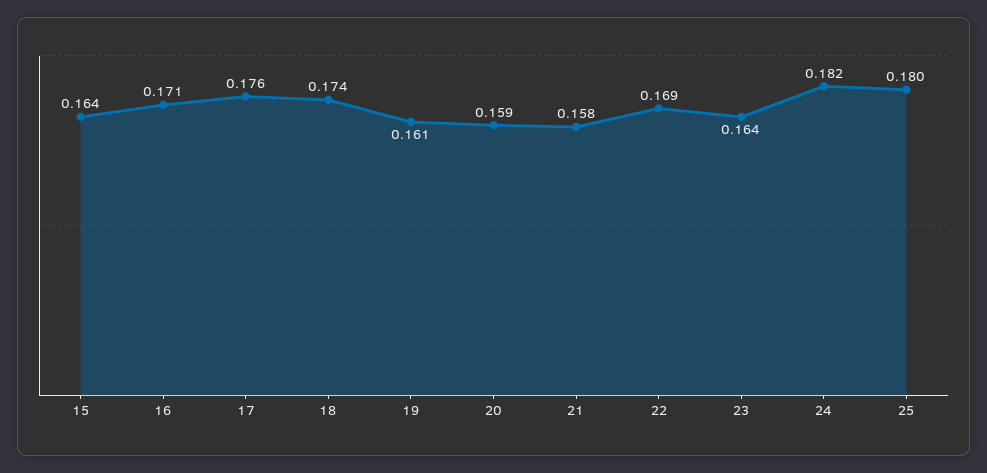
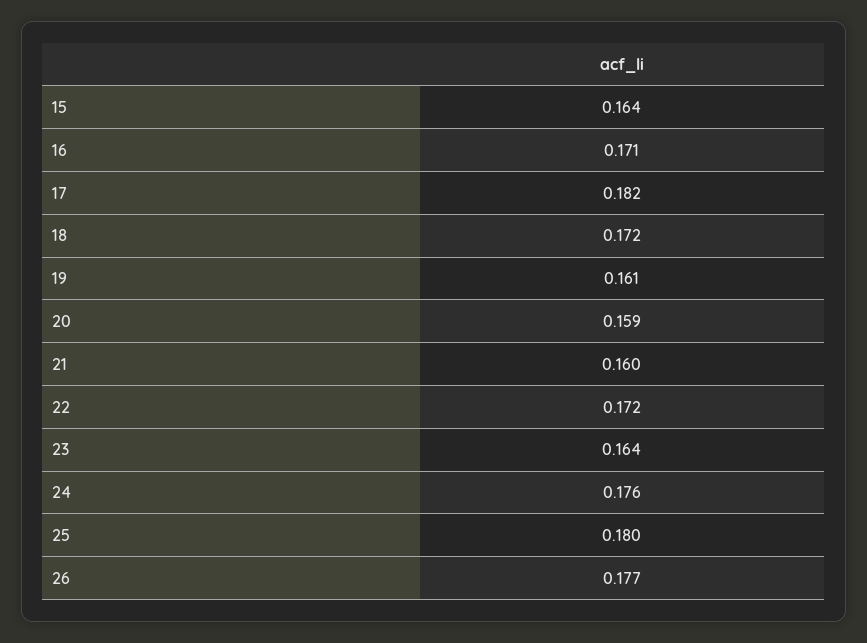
17: 0.176 -> 0.182
18: 0.174 -> 0.172
21: 0.158 -> 0.16
22: 0.169 -> 0.172
24: 0.182 -> 0.176
26: none -> 0.177

